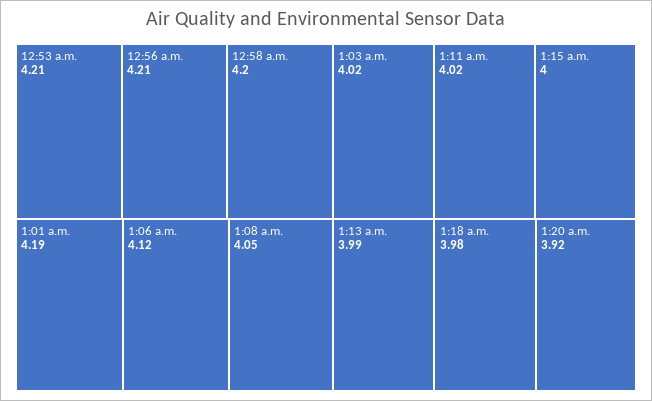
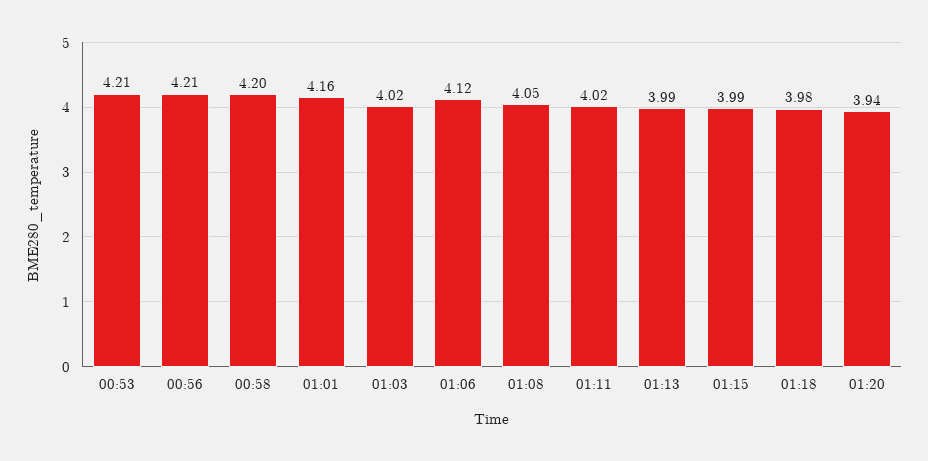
1:01 a.m.: 4.19 -> 4.16
1:15 a.m.: 4 -> 3.99
1:20 a.m.: 3.92 -> 3.94

